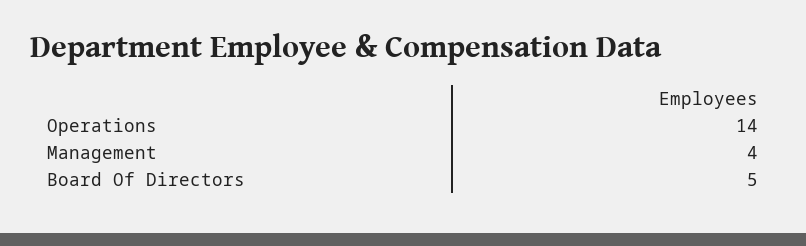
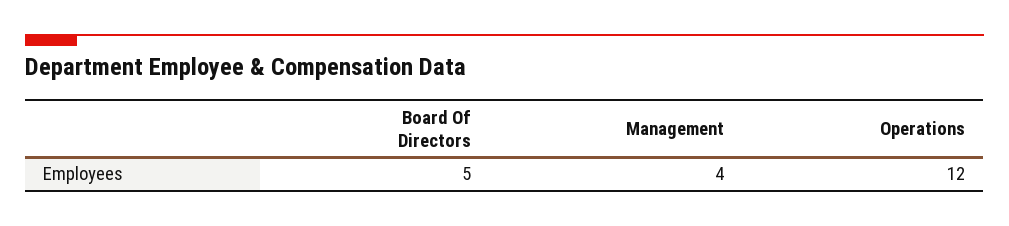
Operations: 14 -> 12

